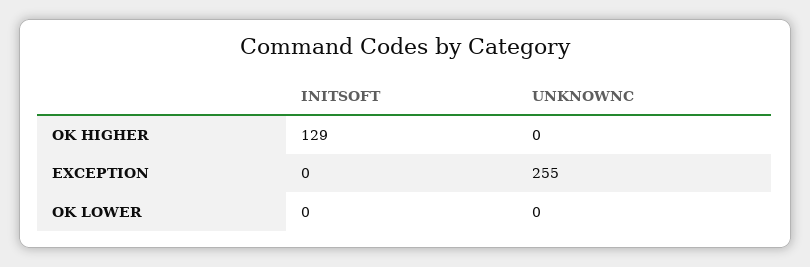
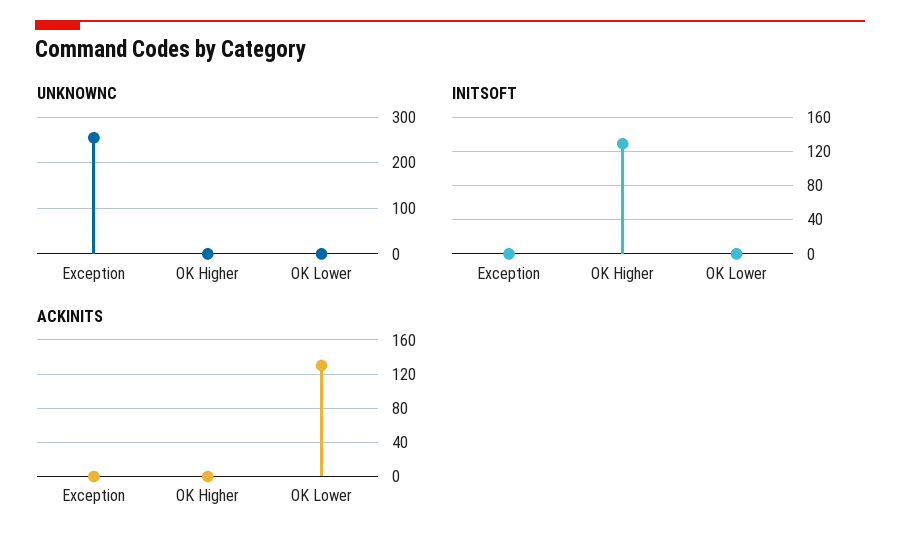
ACKINITS, EXCEPTION: none -> 0
ACKINITS, OK HIGHER: none -> 0
ACKINITS, OK LOWER: none -> 130

